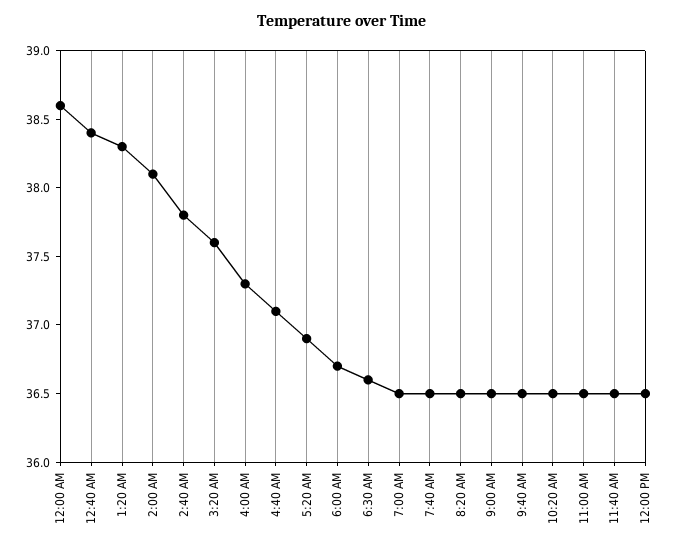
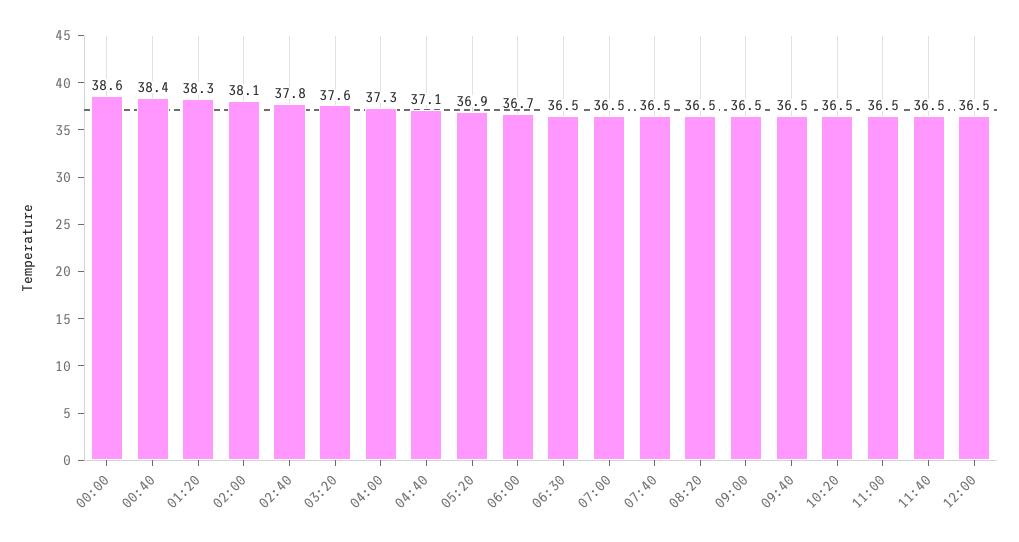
6:30 AM: 36.6 -> 36.5

